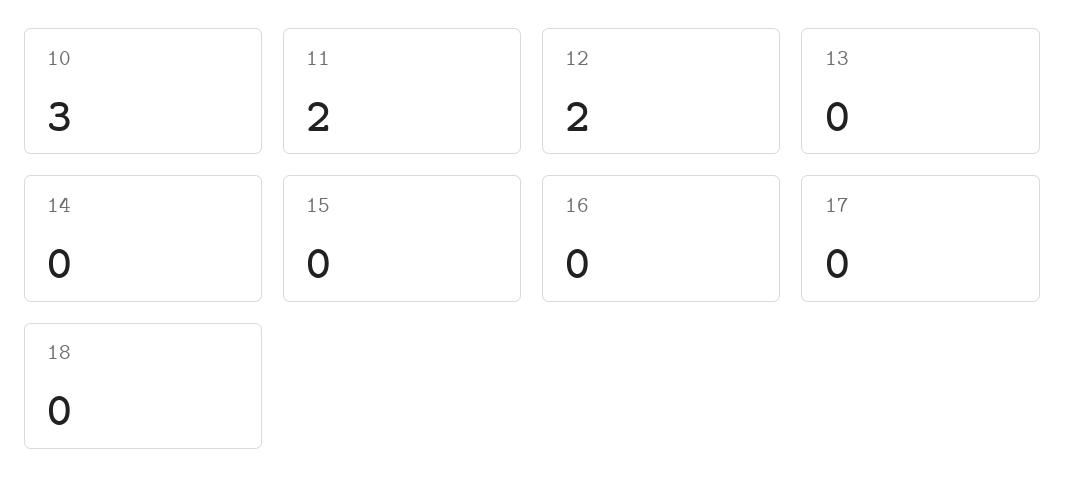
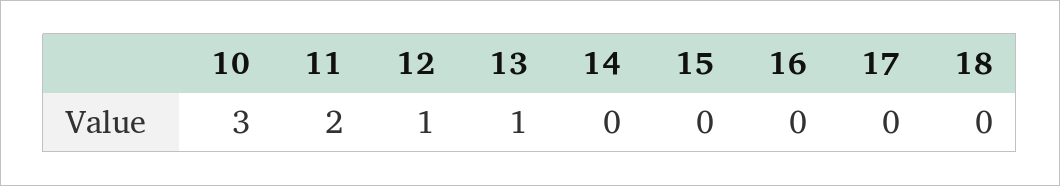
12: 2 -> 1
13: 0 -> 1

